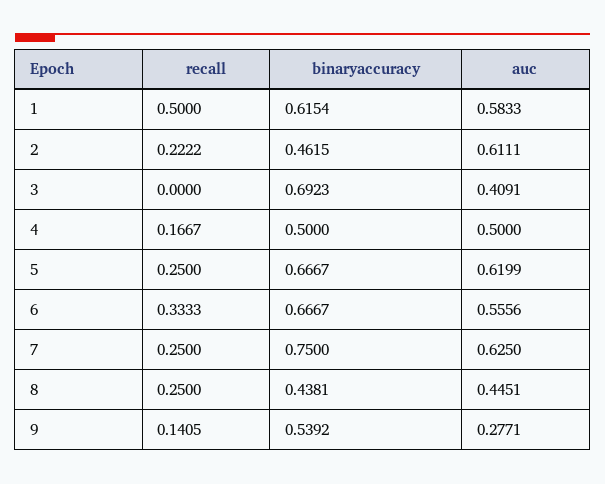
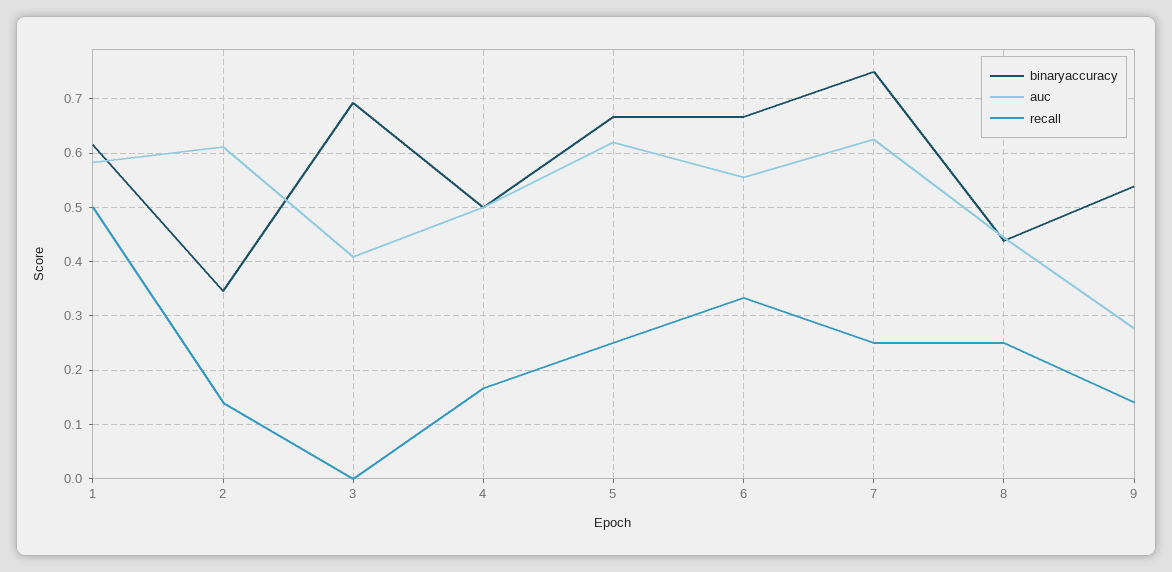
recall, 2: 0.2222 -> 0.14
binaryaccuracy, 2: 0.4615 -> 0.34

